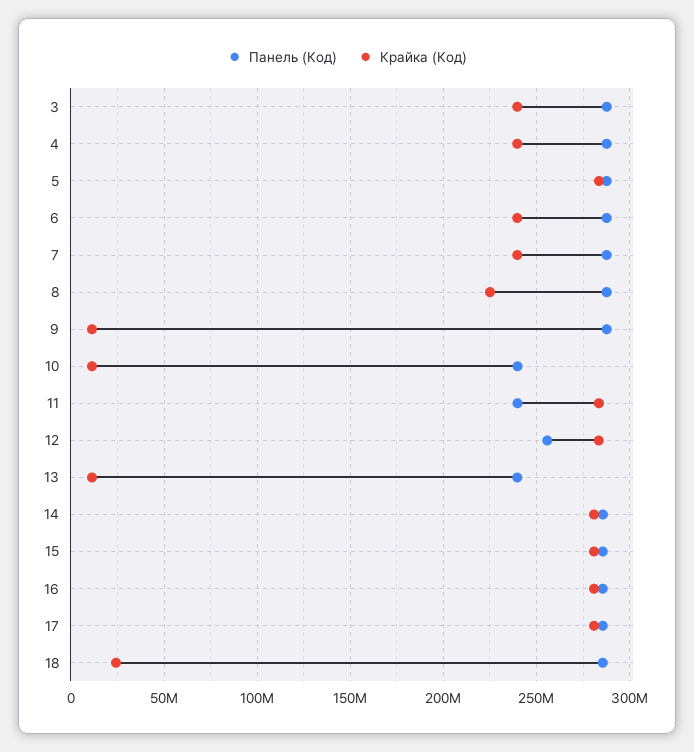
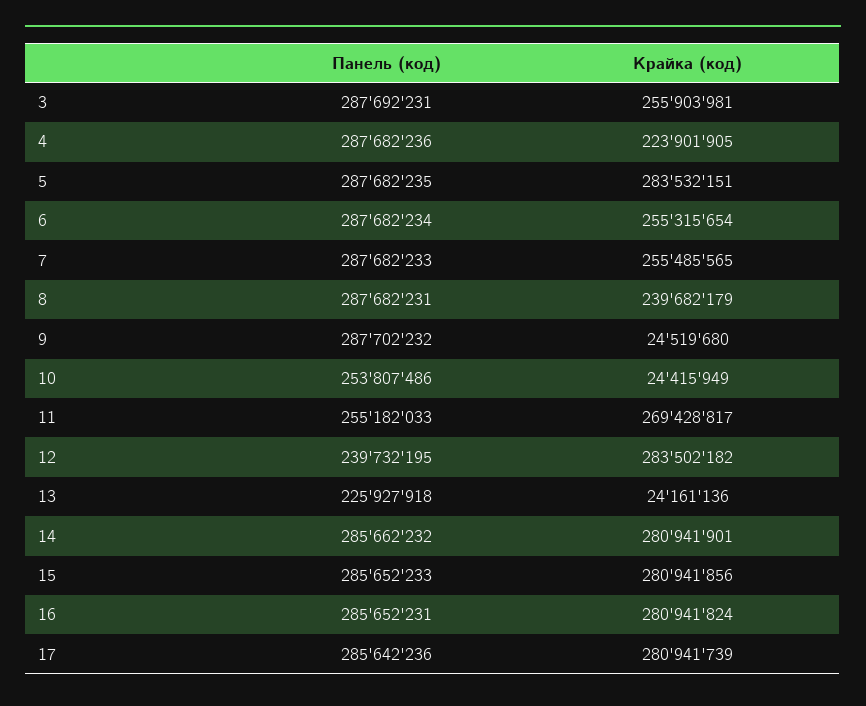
Крайка (Код), 3: 240000000 -> 255903981
Крайка (Код), 4: 240000000 -> 223901905
Крайка (Код), 6: 240000000 -> 255315654
Крайка (Код), 7: 240000000 -> 255485565
Крайка (Код), 8: 225000000 -> 239682179
Крайка (Код), 9: 10000000 -> 24519680
Панель (Код), 10: 240000000 -> 253807486
Крайка (Код), 10: 10000000 -> 24415949
Панель (Код), 11: 240000000 -> 255182033
Крайка (Код), 11: 285000000 -> 269428817
Панель (Код), 12: 255000000 -> 239732195
Панель (Код), 13: 240000000 -> 225927918
Крайка (Код), 13: 10000000 -> 24161136
Панель (Код), 18: 285000000 -> none
Крайка (Код), 18: 25000000 -> none

